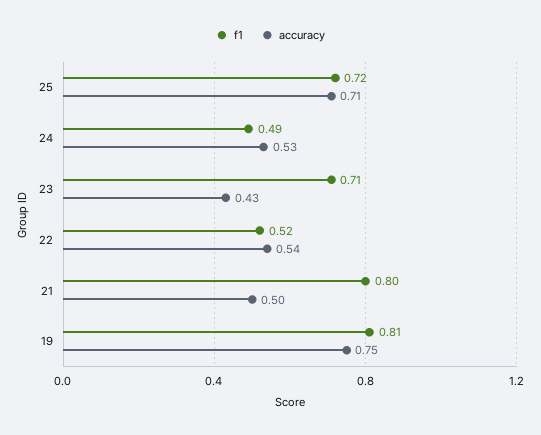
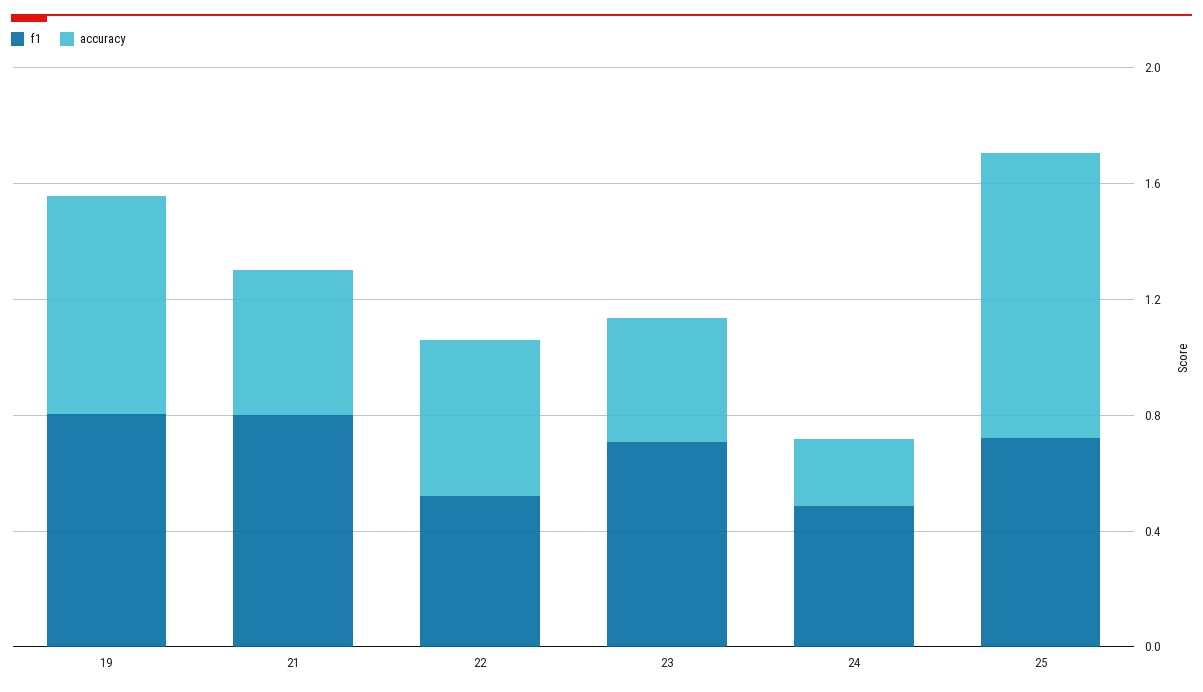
accuracy, 25: 0.71 -> 1
accuracy, 24: 0.53 -> 0.2

